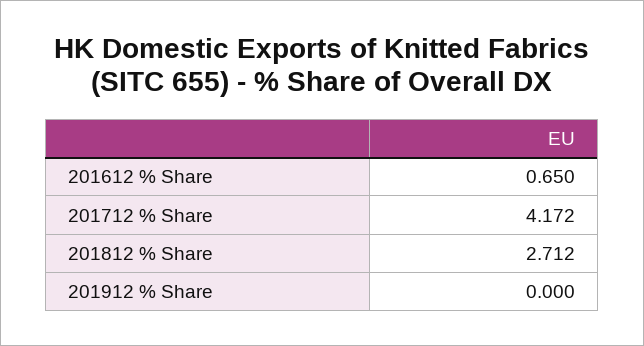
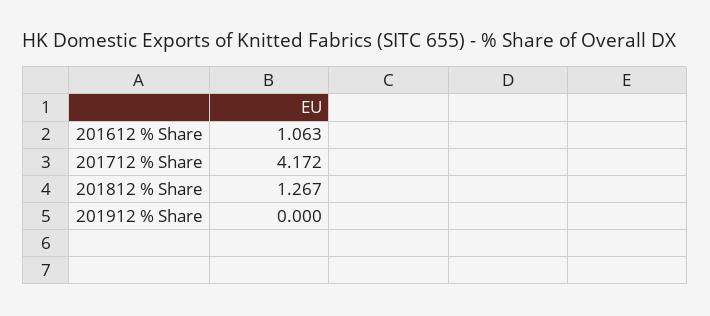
201612 % Share: 0.65 -> 1.063
201812 % Share: 2.712 -> 1.267

